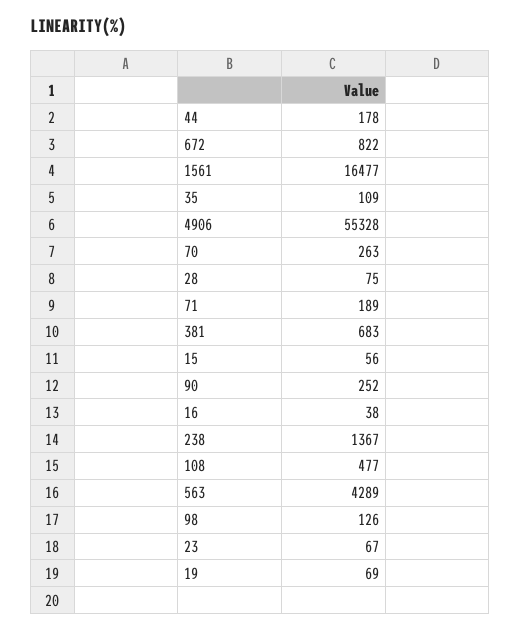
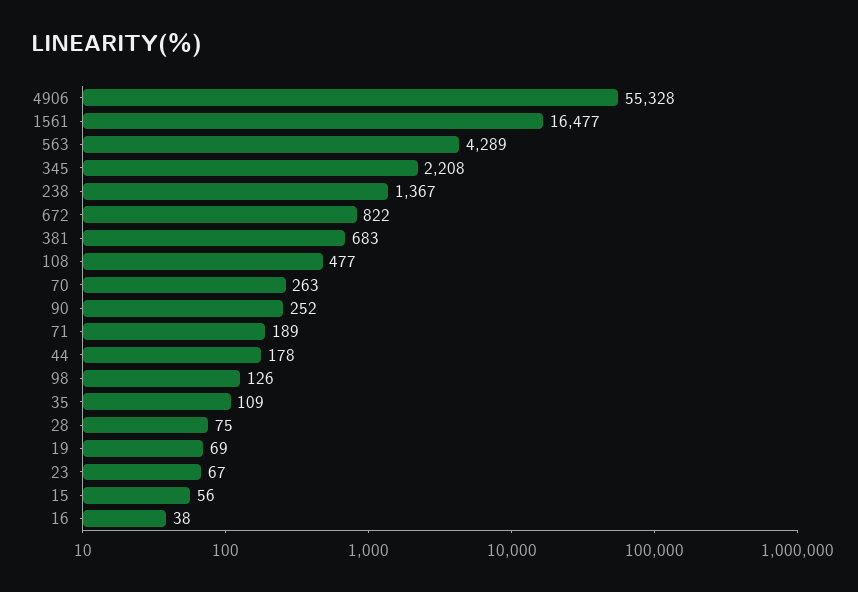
345: none -> 2208

